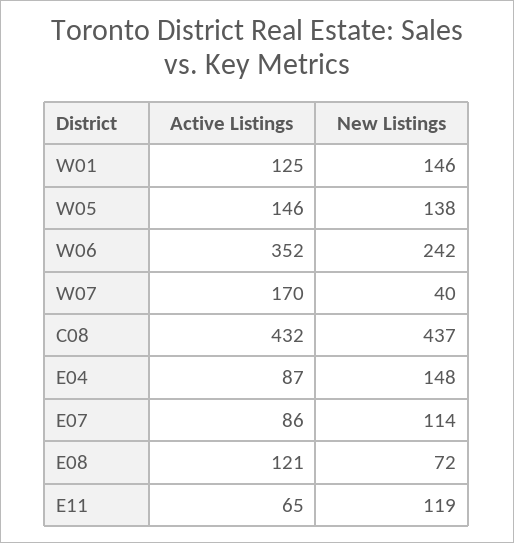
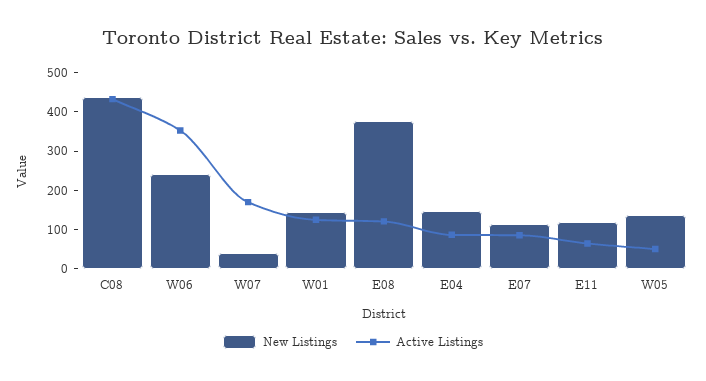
Active Listings, W05: 146 -> 50
New Listings, E08: 72 -> 375

